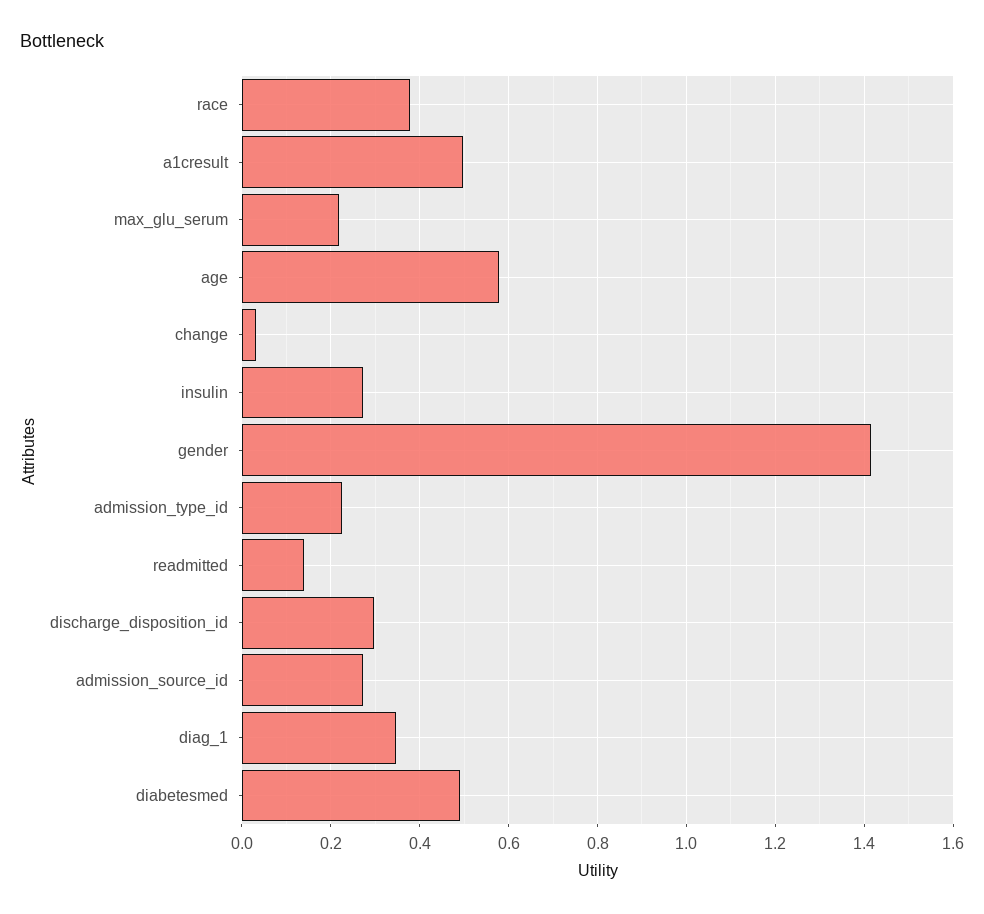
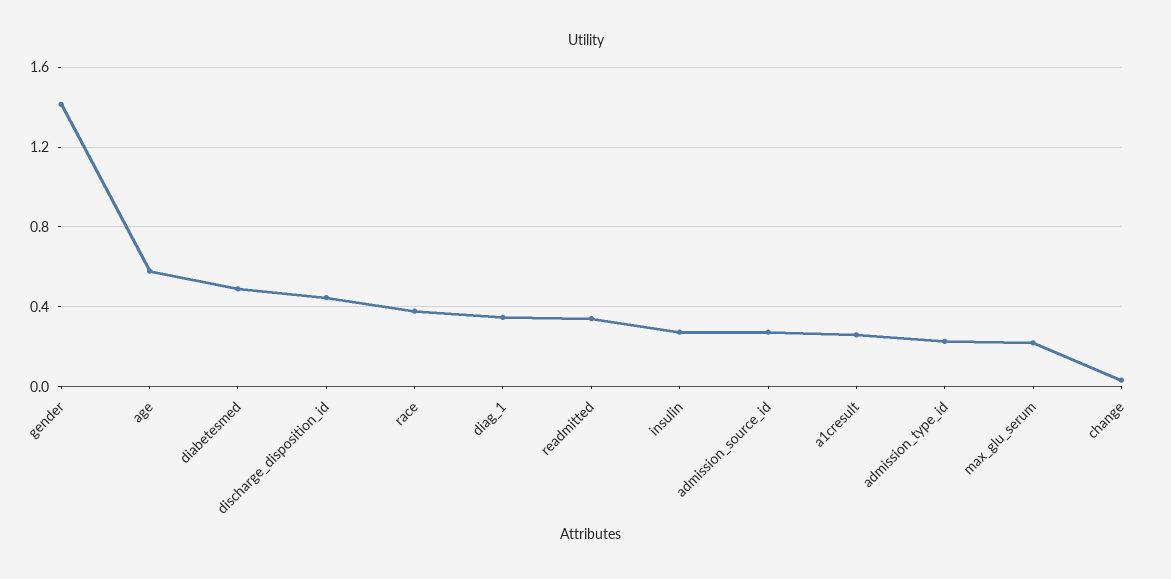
a1cresult: 0.5 -> 0.25
readmitted: 0.14 -> 0.35
discharge_disposition_id: 0.3 -> 0.45

